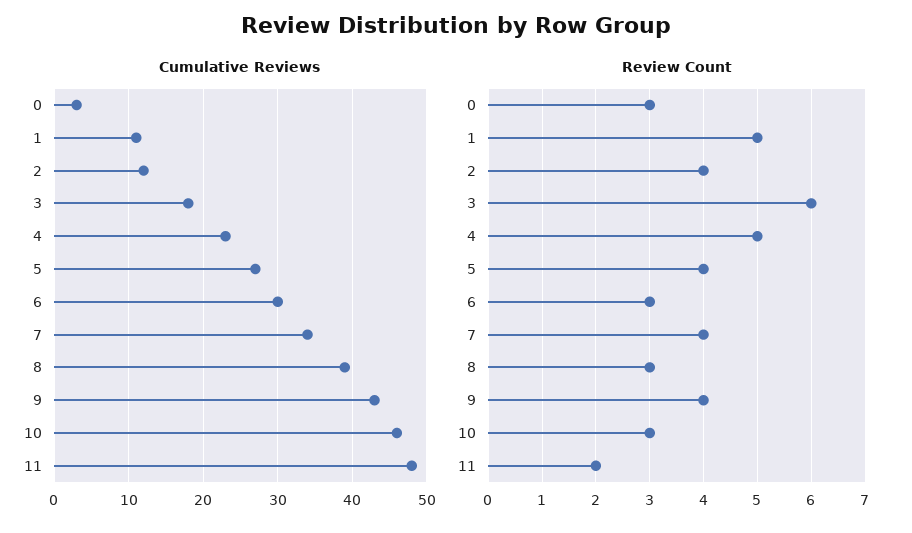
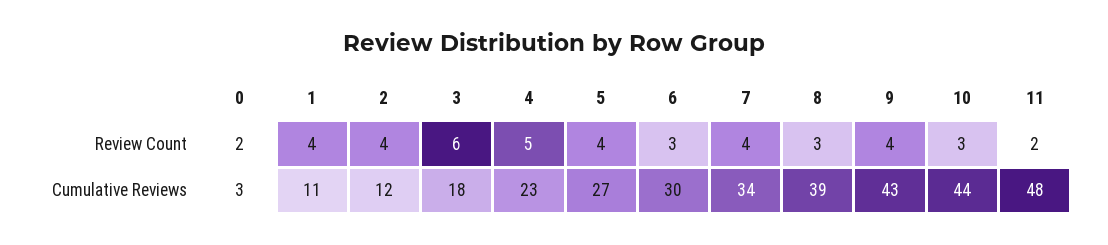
Cumulative Reviews, 10: 46 -> 44
Review Count, 0: 3 -> 2
Review Count, 1: 5 -> 4

